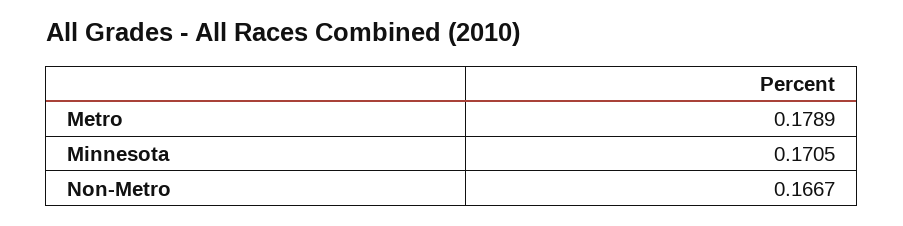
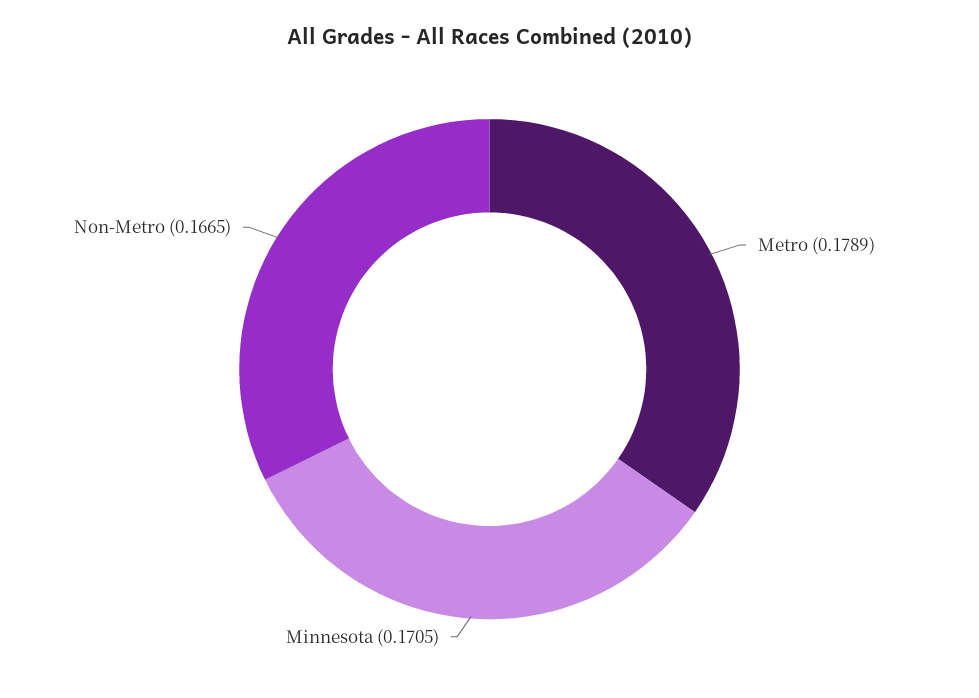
Non-Metro: 0.1667 -> 0.1665

